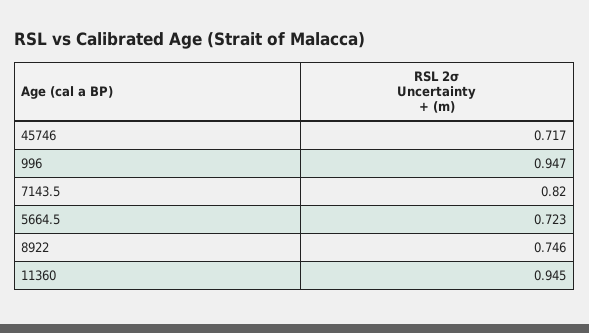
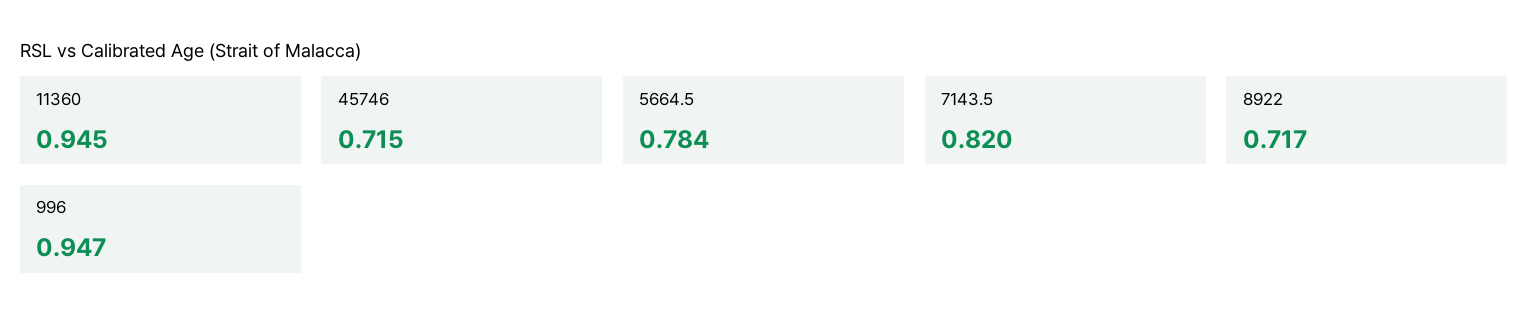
45746: 0.717 -> 0.715
5664.5: 0.723 -> 0.784
8922: 0.746 -> 0.717

